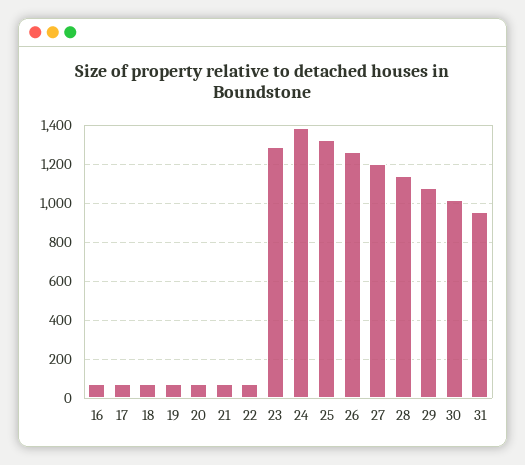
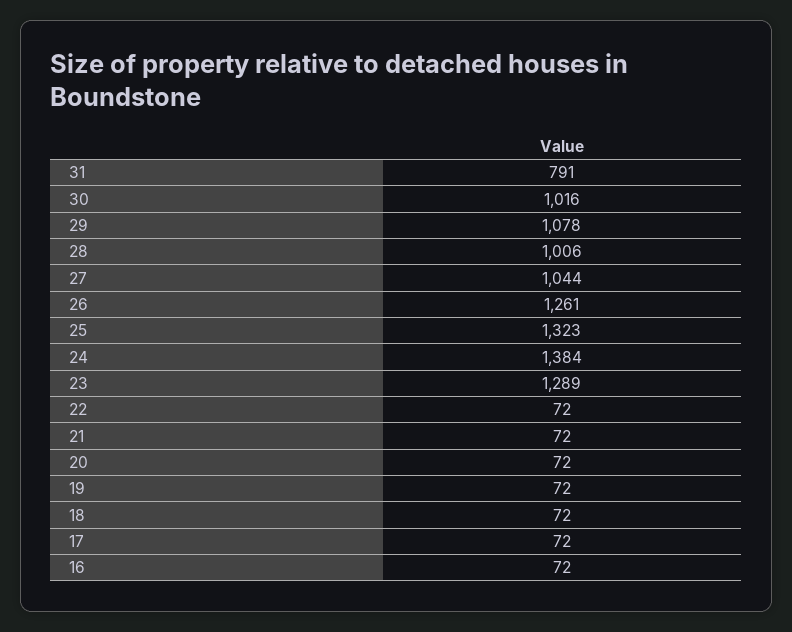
27: 1200 -> 1044
28: 1150 -> 1006
31: 950 -> 791

